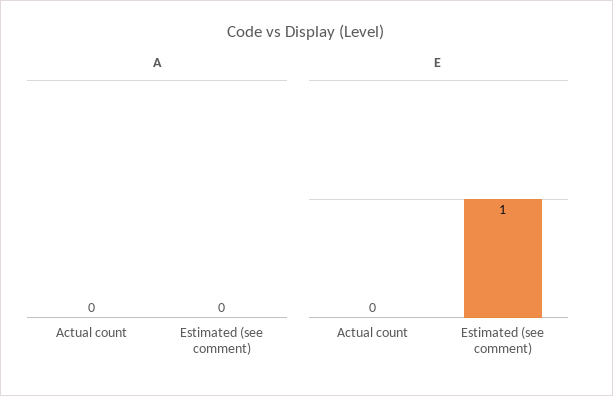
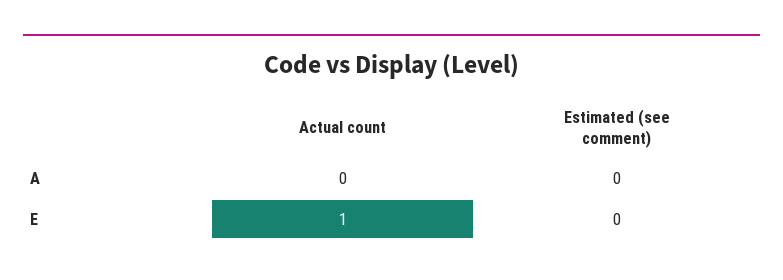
E, Actual count: 0 -> 1
E, Estimated (see comment): 1 -> 0

